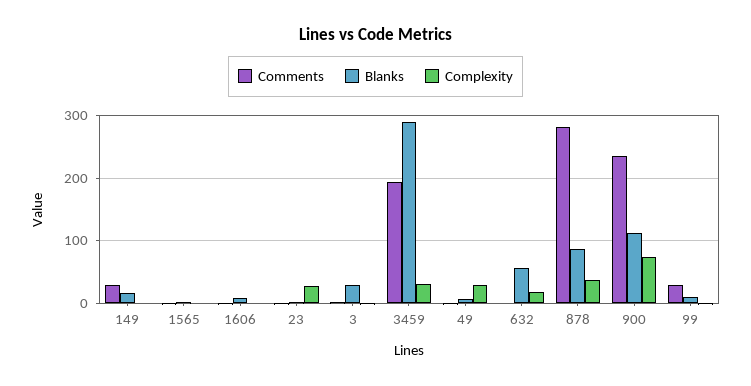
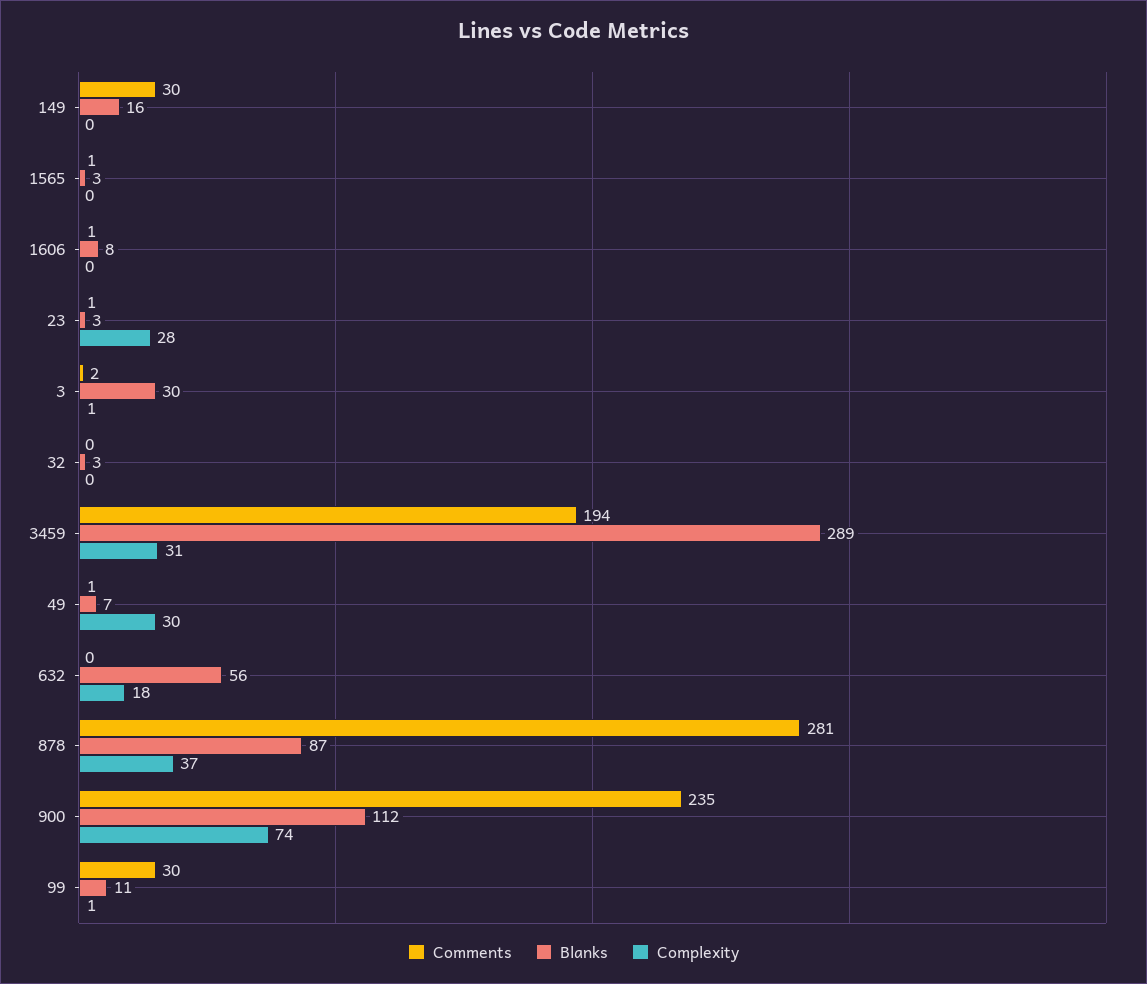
Comments, 32: none -> 0
Blanks, 32: none -> 3
Complexity, 32: none -> 0

